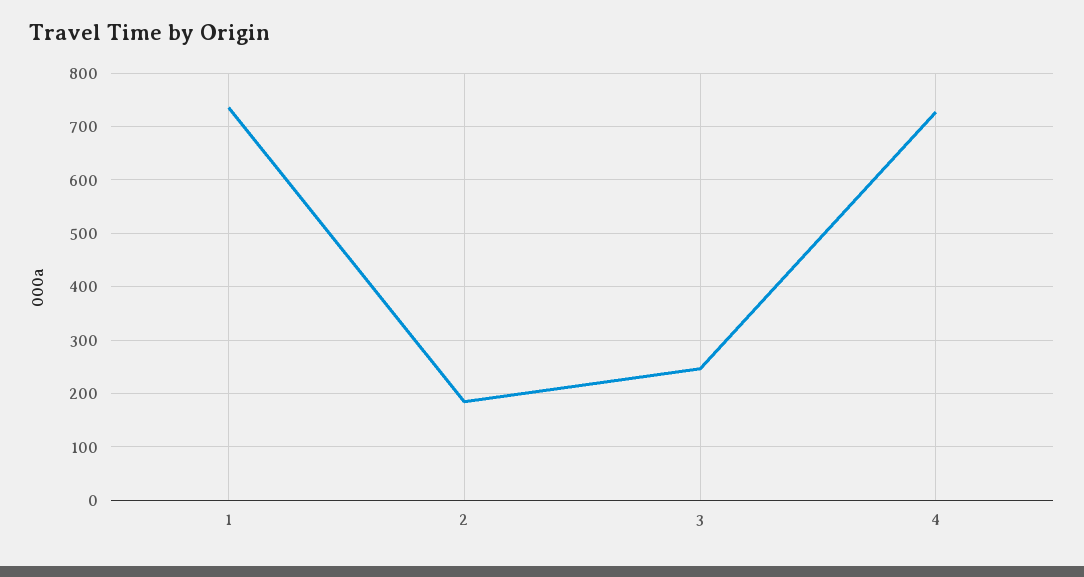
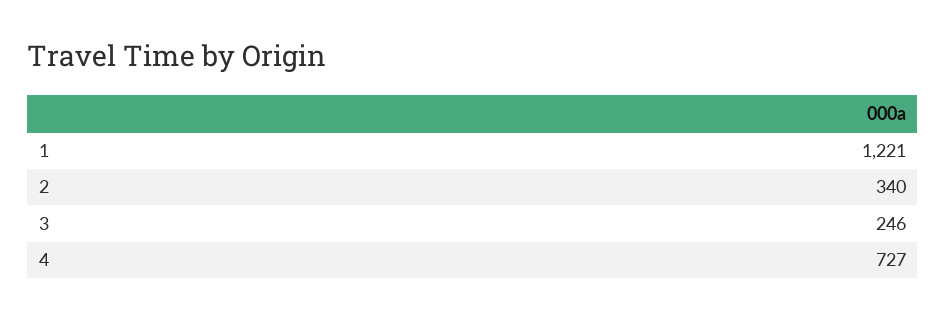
1: 740 -> 1221
2: 180 -> 340

